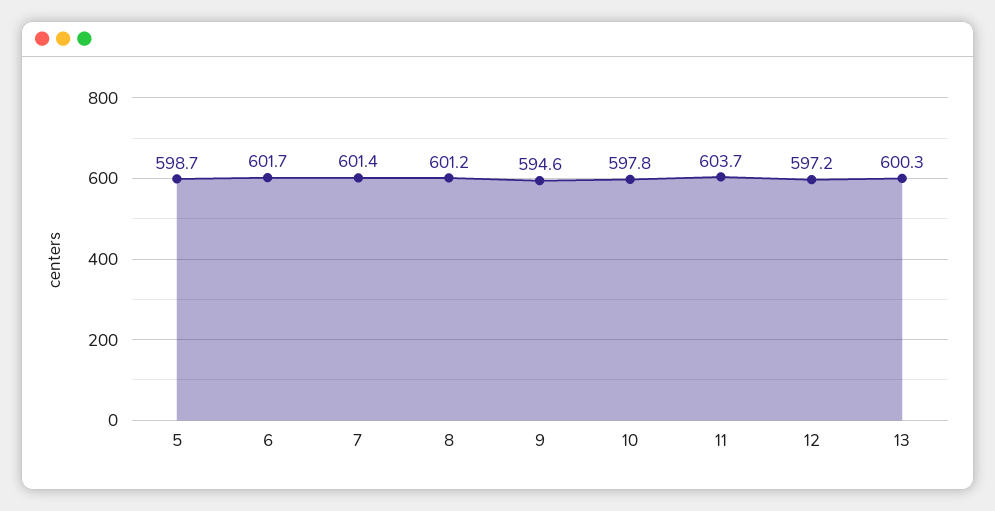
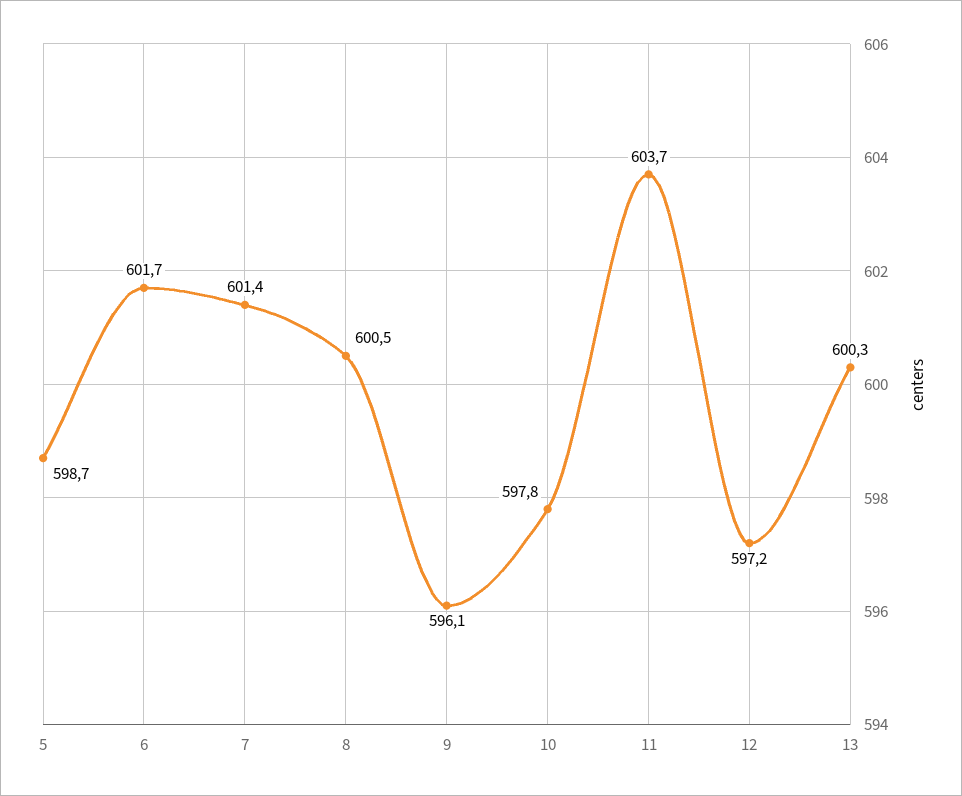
8: 601.2 -> 600.5
9: 594.6 -> 596.1

